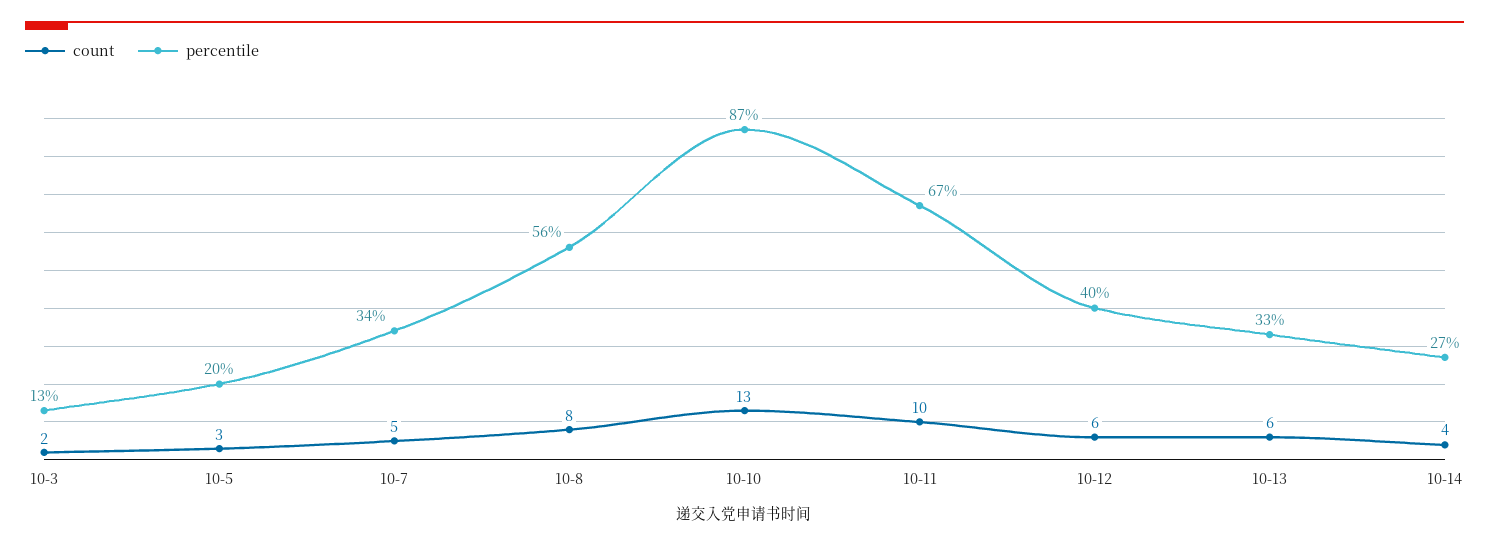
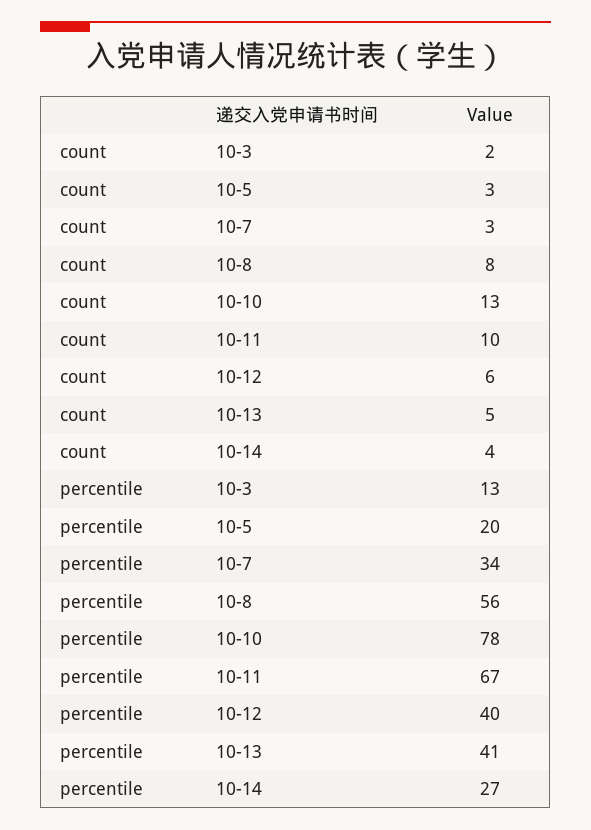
count, 10-7: 5 -> 3
percentile, 10-10: 87 -> 78
count, 10-13: 6 -> 5
percentile, 10-13: 33 -> 41

